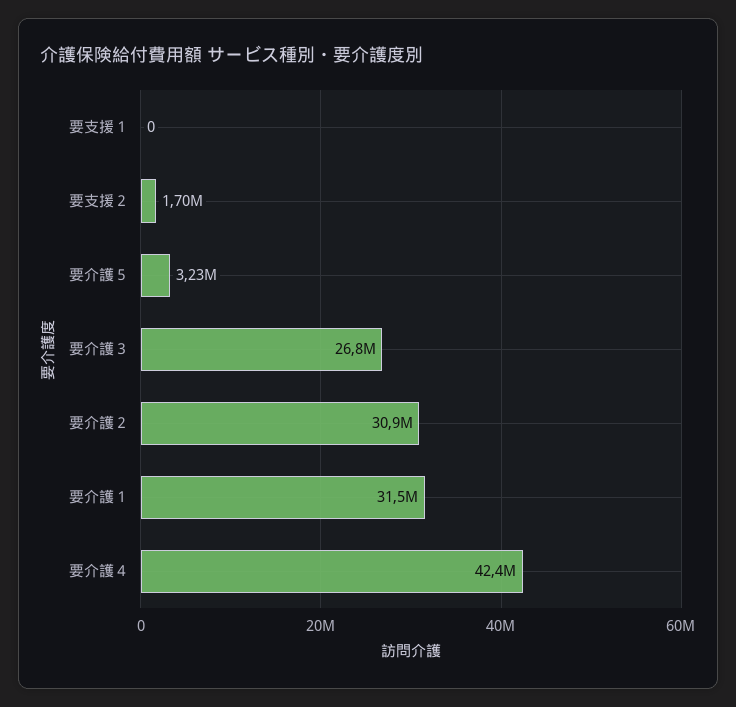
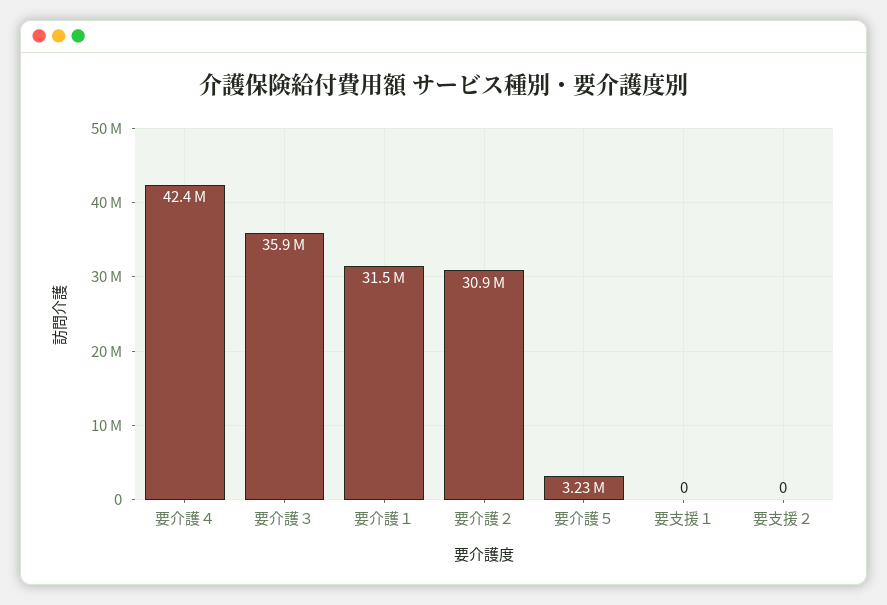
要支援２: 1700000 -> 0
要介護３: 26800000 -> 35900000

